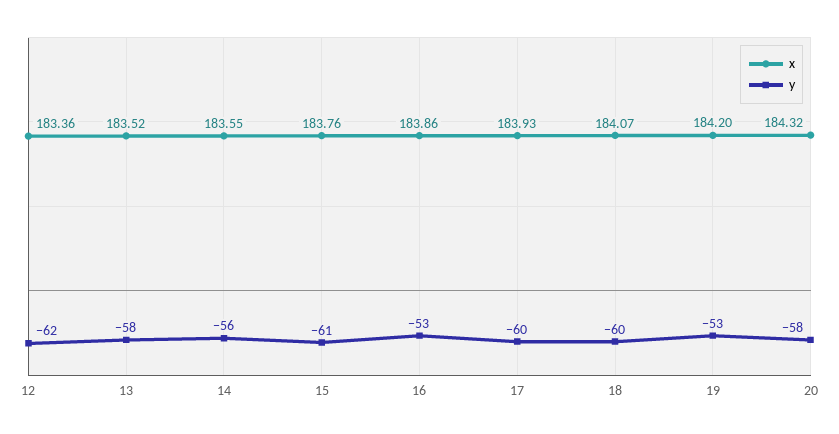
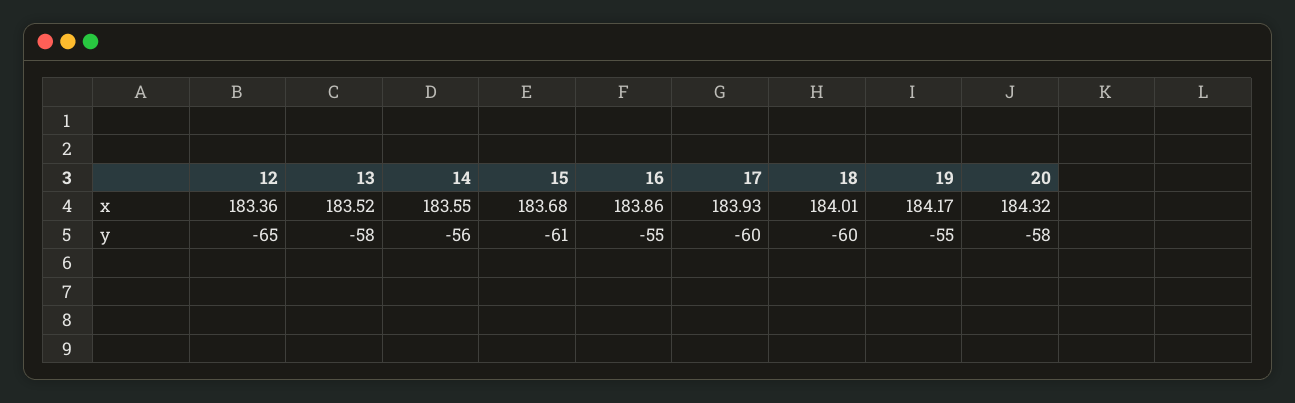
y, 12: -62 -> -65
x, 15: 183.76 -> 183.68
y, 16: -53 -> -55
x, 18: 184.07 -> 184.01
x, 19: 184.2 -> 184.17
y, 19: -53 -> -55

